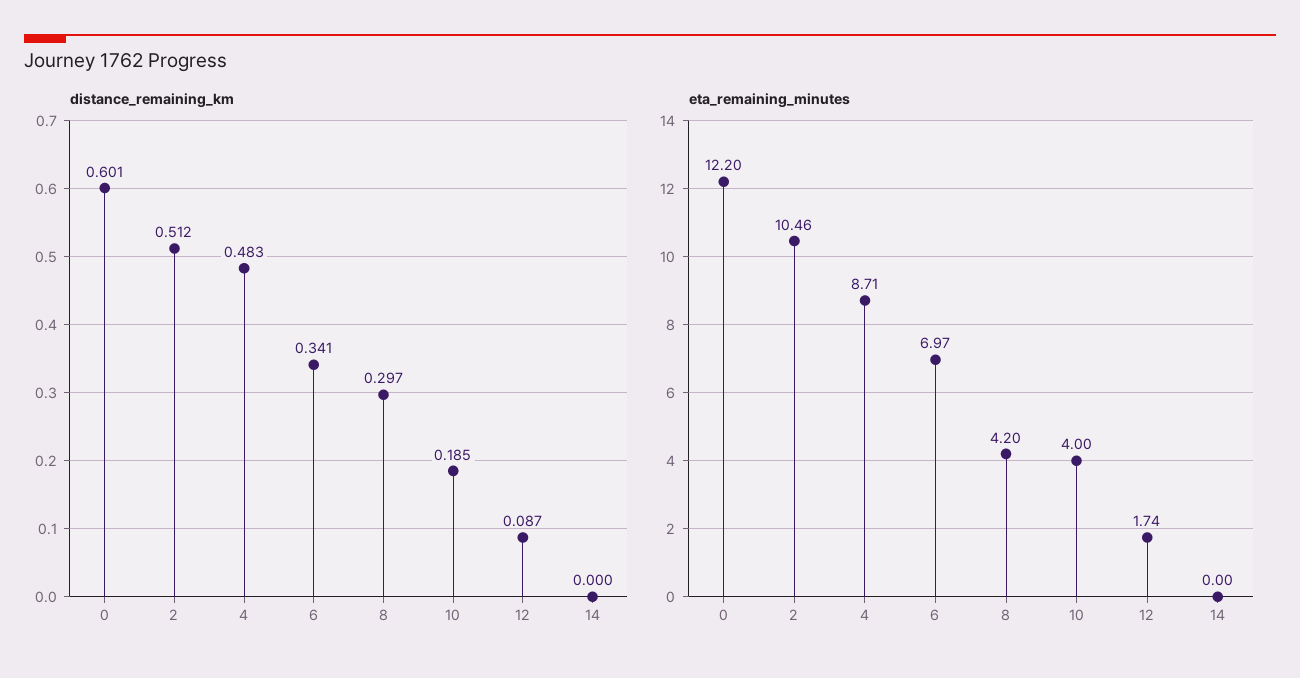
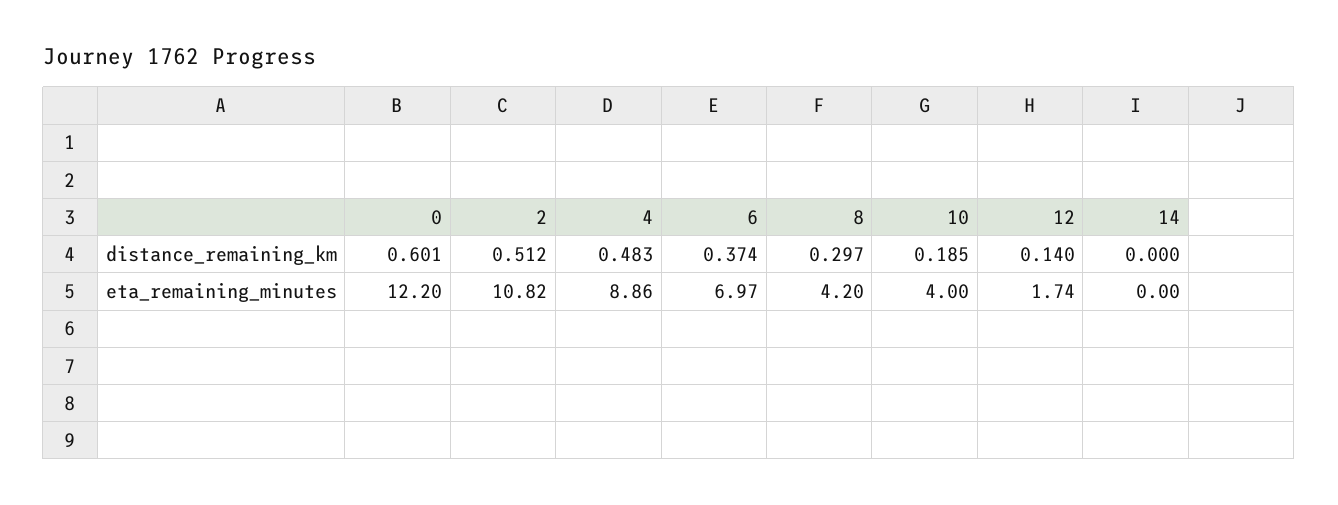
distance_remaining_km, 6: 0.341 -> 0.374
distance_remaining_km, 12: 0.087 -> 0.14
eta_remaining_minutes, 2: 10.46 -> 10.82
eta_remaining_minutes, 4: 8.71 -> 8.86

